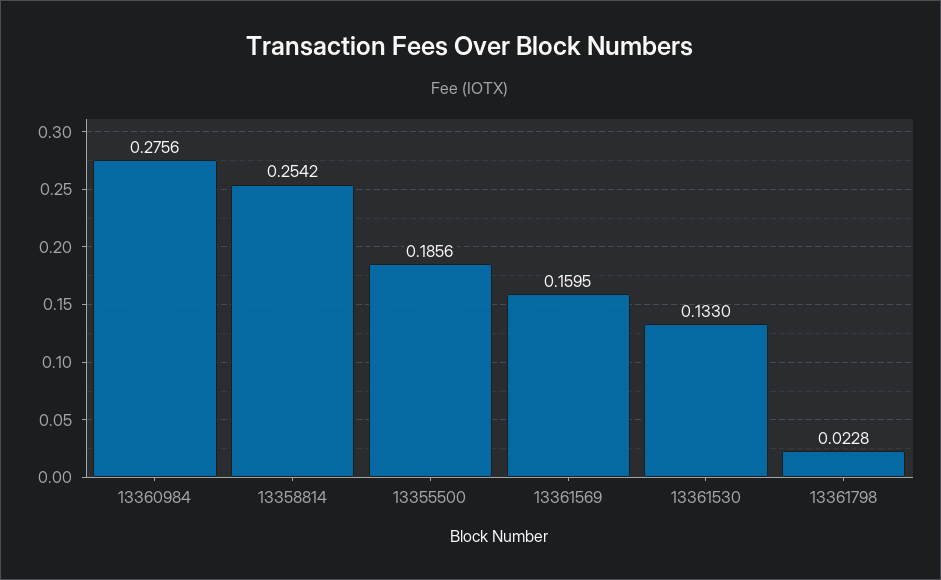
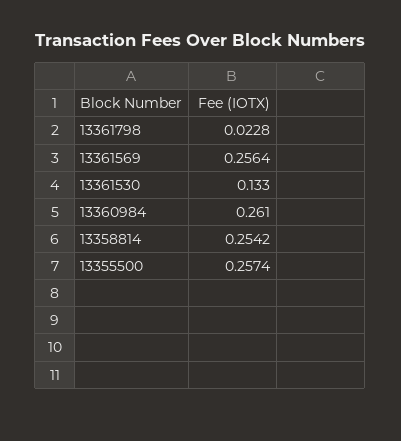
13360984: 0.2756 -> 0.261
13355500: 0.1856 -> 0.2574
13361569: 0.1595 -> 0.2564

